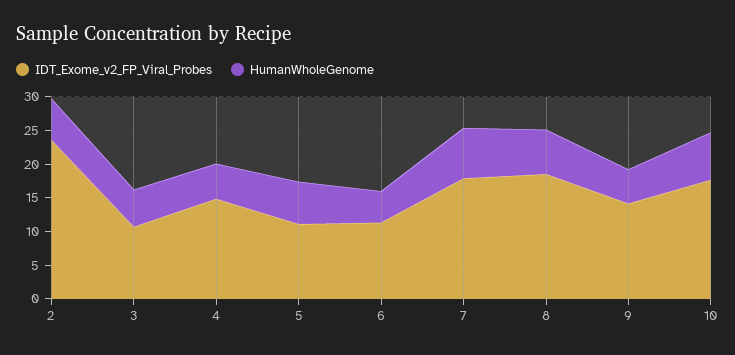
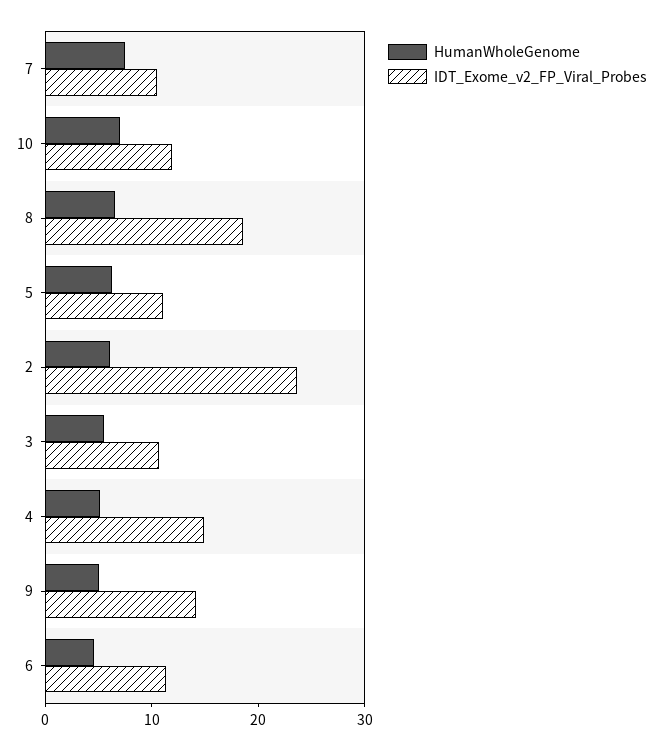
IDT_Exome_v2_FP_Viral_Probes, 7: 17.5 -> 10
IDT_Exome_v2_FP_Viral_Probes, 10: 17.5 -> 12

